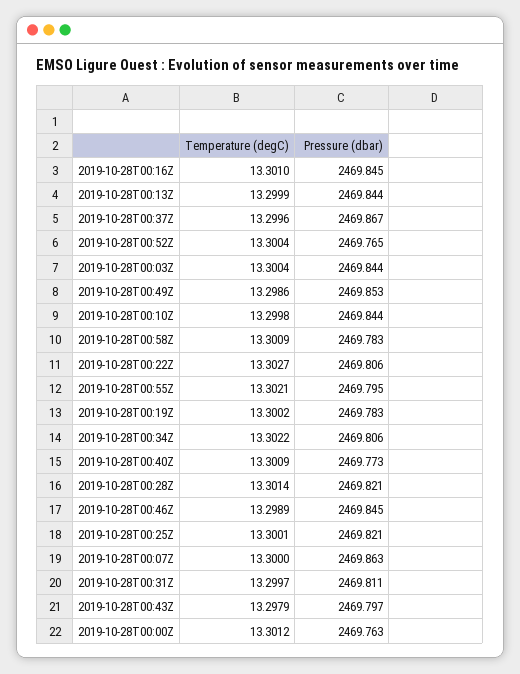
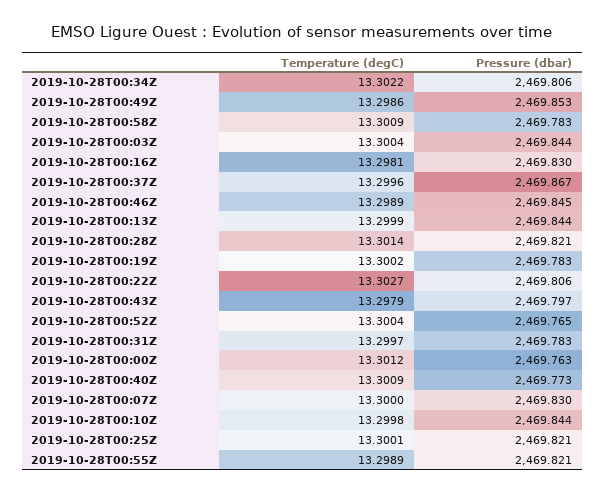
Temperature (degC), 2019-10-28T00:16Z: 13.301 -> 13.2981
Pressure (dbar), 2019-10-28T00:16Z: 2469.845 -> 2469.83
Temperature (degC), 2019-10-28T00:55Z: 13.3021 -> 13.2989
Pressure (dbar), 2019-10-28T00:55Z: 2469.795 -> 2469.821
Pressure (dbar), 2019-10-28T00:07Z: 2469.863 -> 2469.83
Pressure (dbar), 2019-10-28T00:31Z: 2469.811 -> 2469.783

